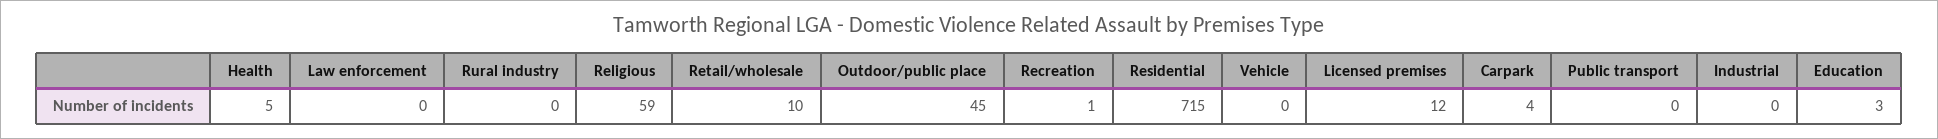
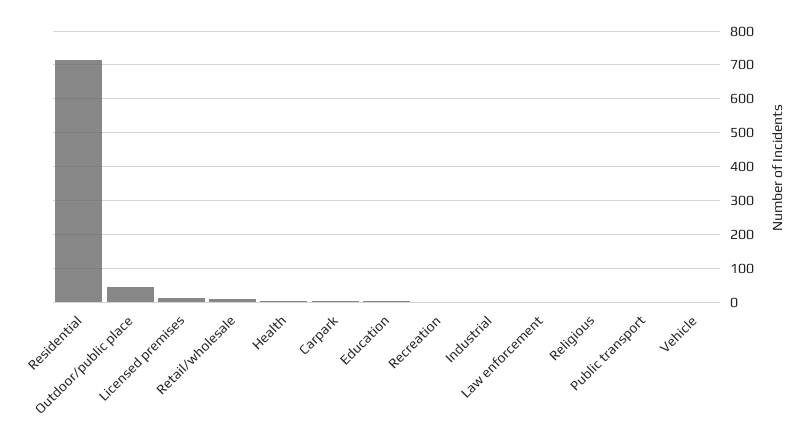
Rural industry: 0 -> none
Religious: 59 -> 0

